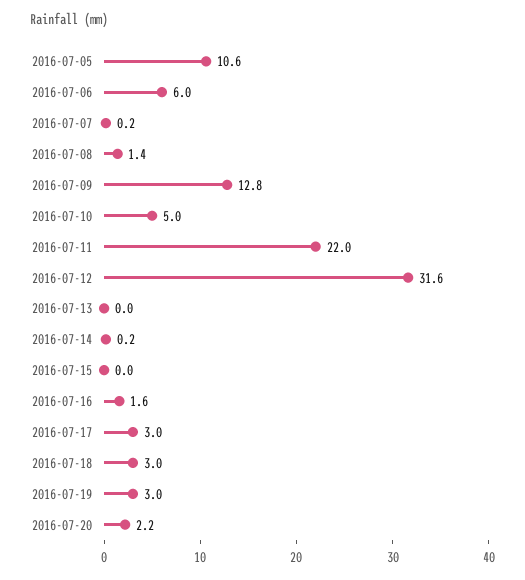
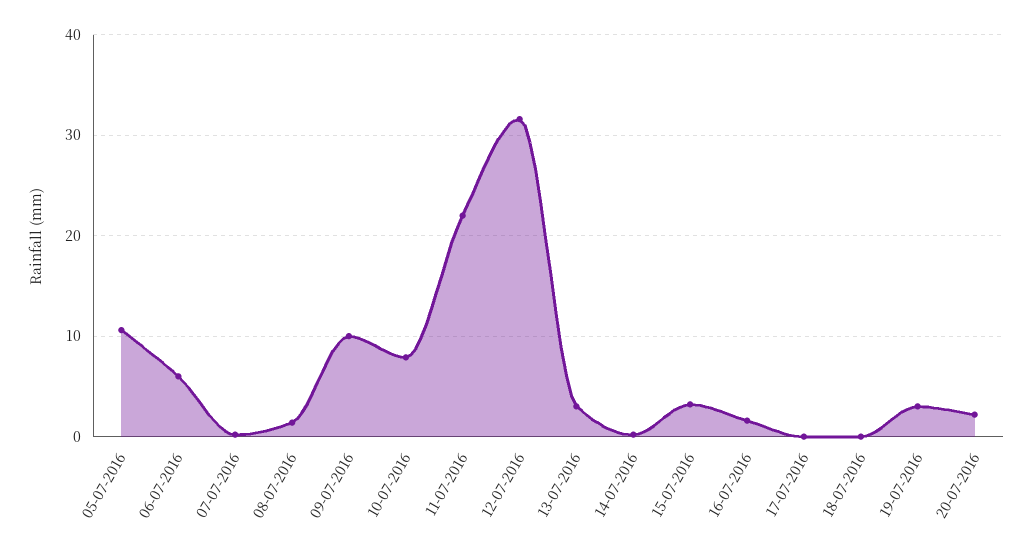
2016-07-09: 12.8 -> 10
2016-07-10: 5 -> 8
2016-07-13: 0 -> 3
2016-07-15: 0 -> 3
2016-07-17: 3 -> 0
2016-07-18: 3 -> 0

